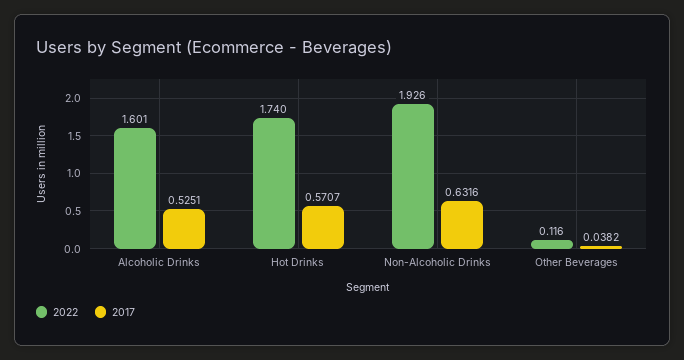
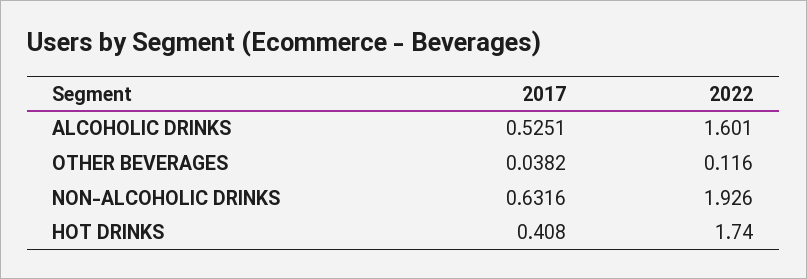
2017, Hot Drinks: 0.5707 -> 0.408

